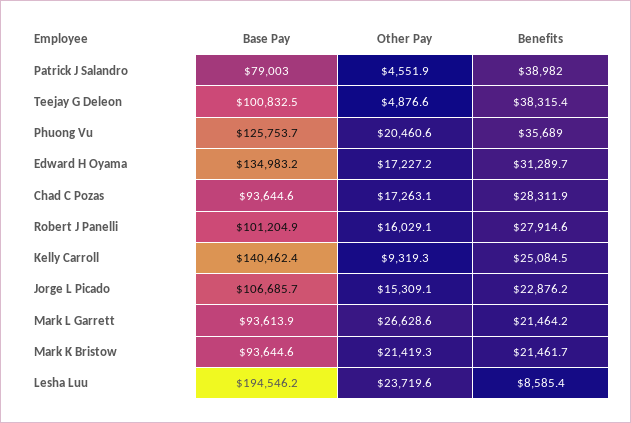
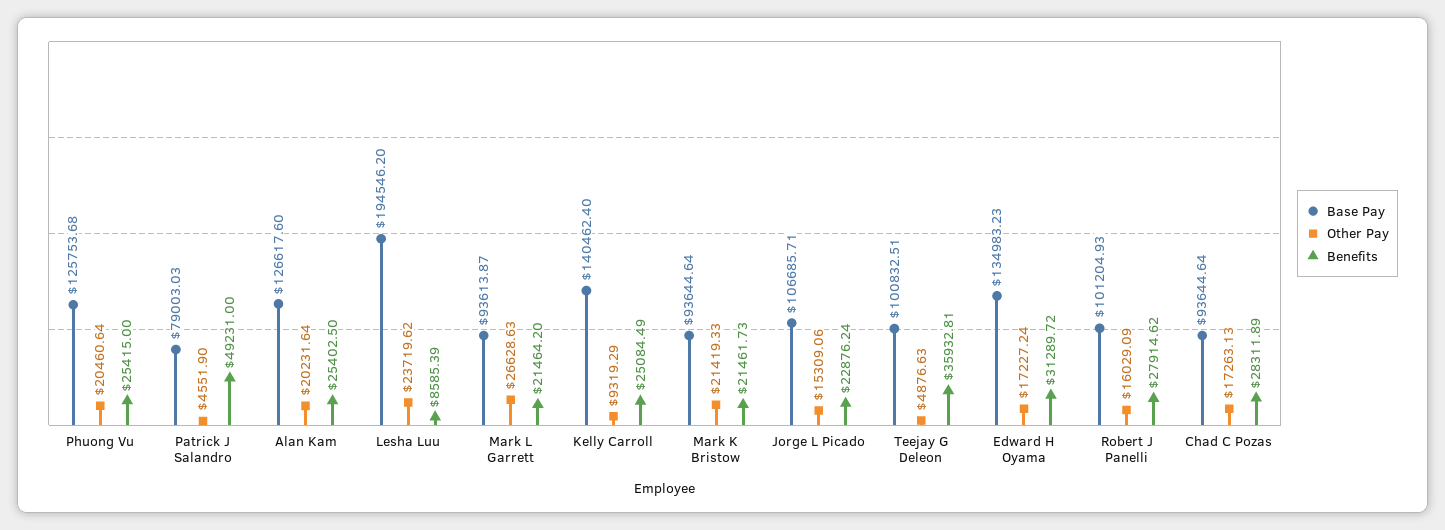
Benefits, Patrick J Salandro: 38982 -> 49231
Benefits, Teejay G Deleon: 38315.4 -> 35932.81
Benefits, Phuong Vu: 35689 -> 25415
Base Pay, Alan Kam: none -> 126617.6
Other Pay, Alan Kam: none -> 20231.64
Benefits, Alan Kam: none -> 25402.5

